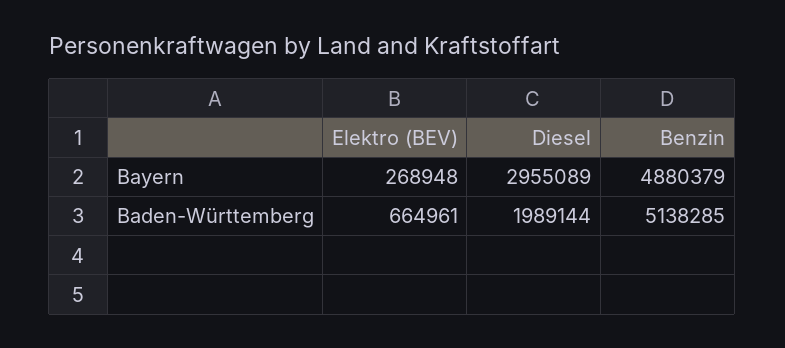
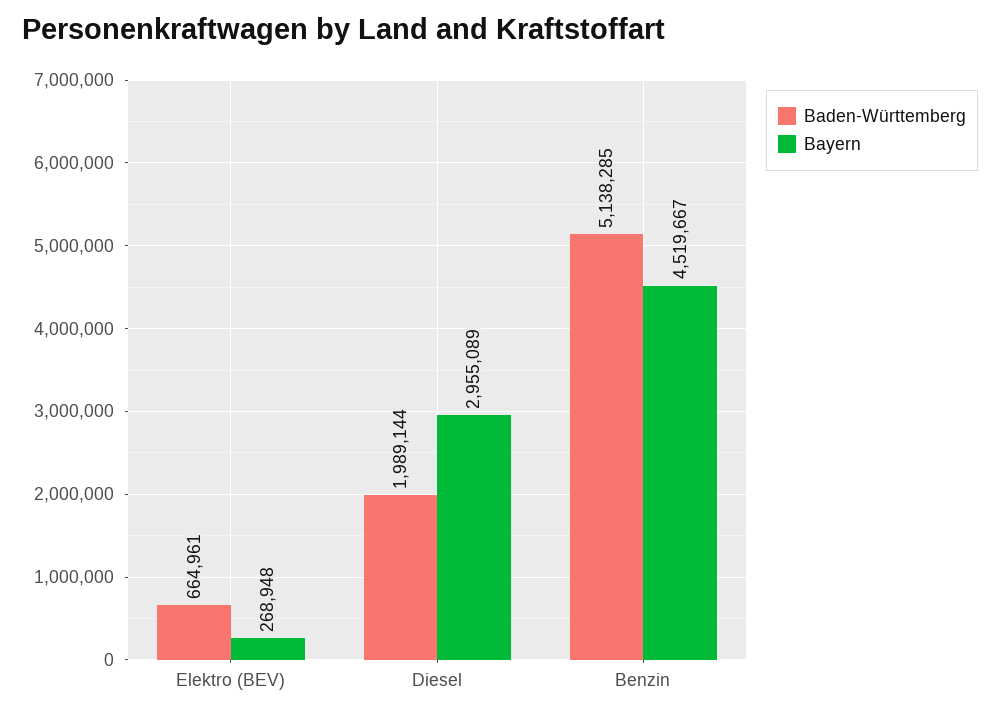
Bayern, Benzin: 4880379 -> 4519667

